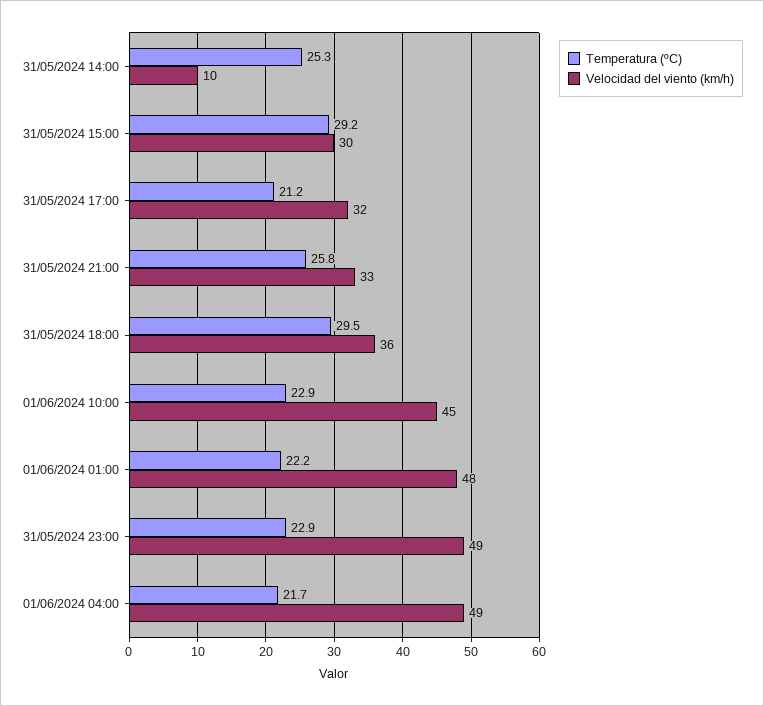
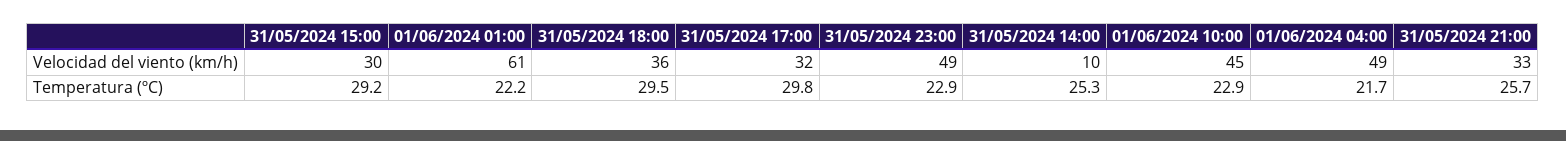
Temperatura (ºC), 31/05/2024 17:00: 21.2 -> 29.8
Temperatura (ºC), 31/05/2024 21:00: 25.8 -> 25.7
Velocidad del viento (km/h), 01/06/2024 01:00: 48 -> 61

